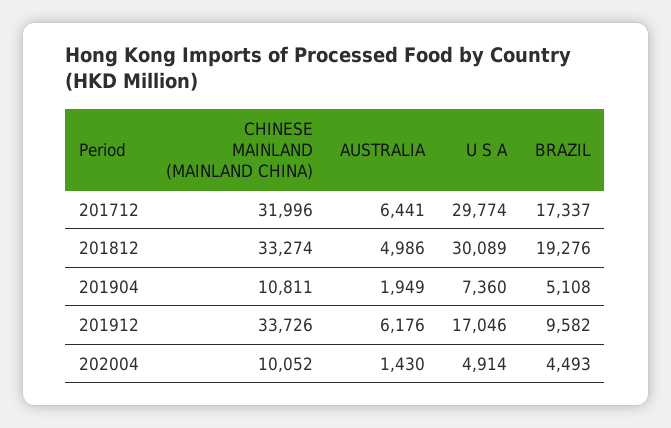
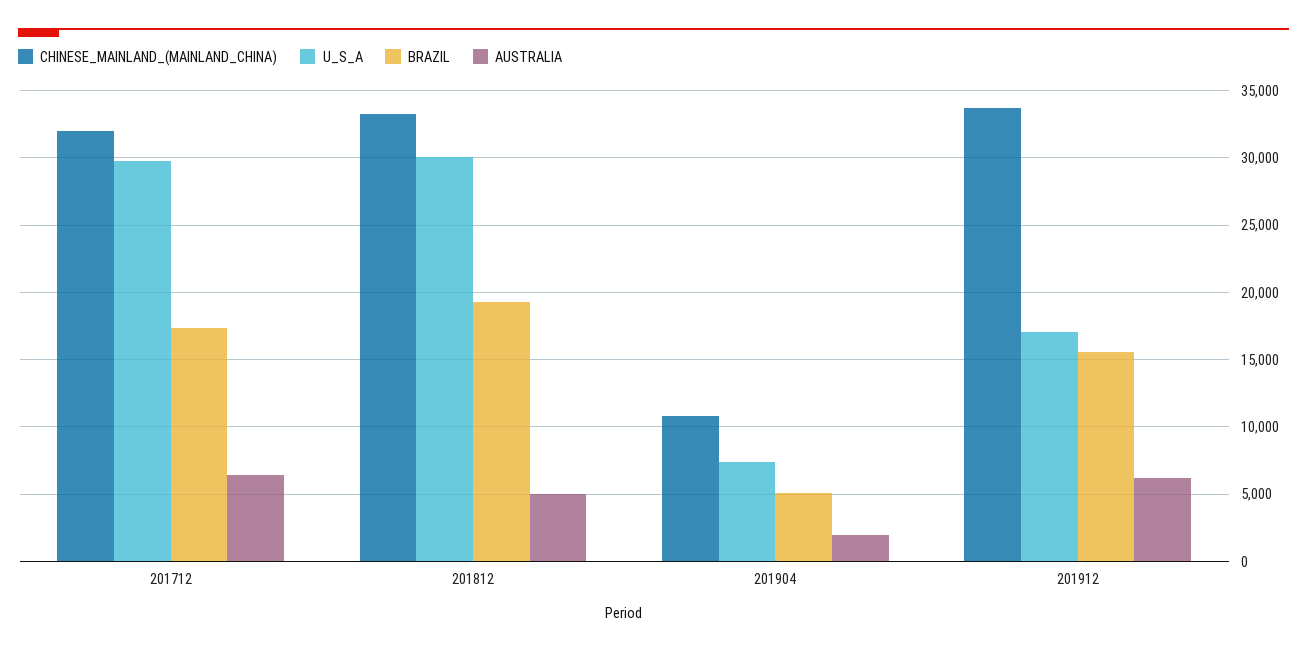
BRAZIL, 201912: 9582 -> 15500
CHINESE MAINLAND (MAINLAND CHINA), 202004: 10052 -> none
AUSTRALIA, 202004: 1430 -> none
U S A, 202004: 4914 -> none
BRAZIL, 202004: 4493 -> none

